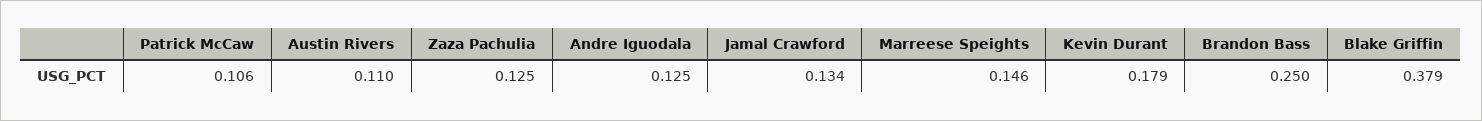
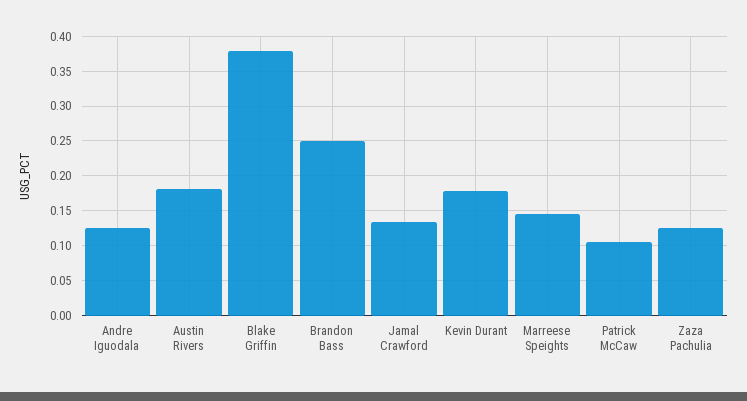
Austin Rivers: 0.11 -> 0.18

